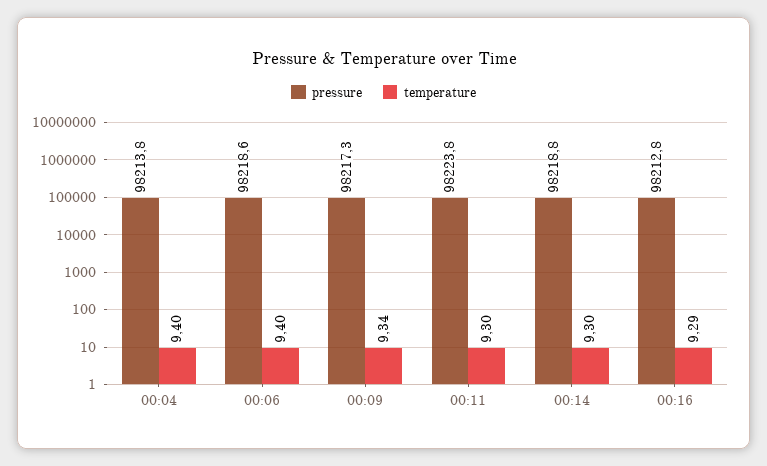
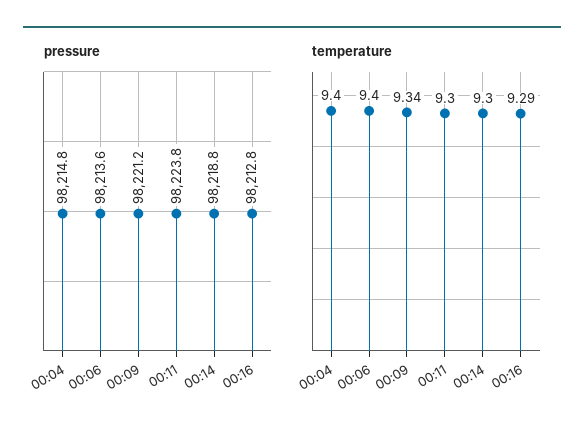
pressure, 00:04: 98213.8 -> 98214.8
pressure, 00:06: 98218.6 -> 98213.6
pressure, 00:09: 98217.3 -> 98221.2

